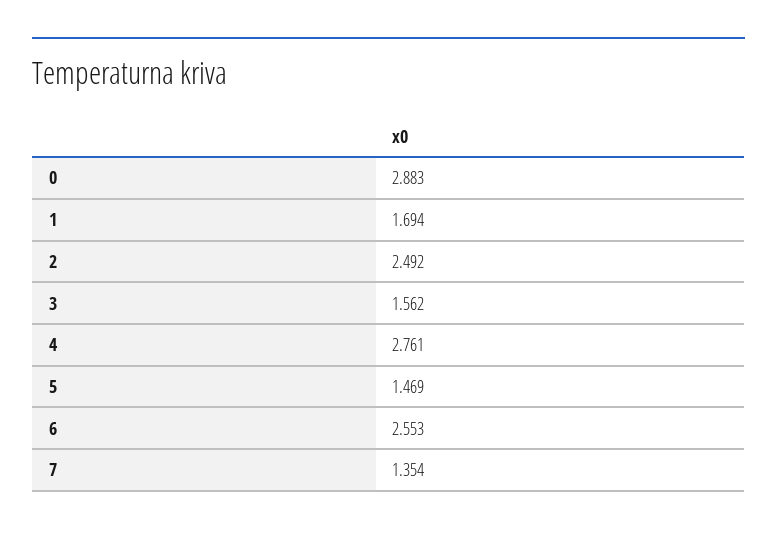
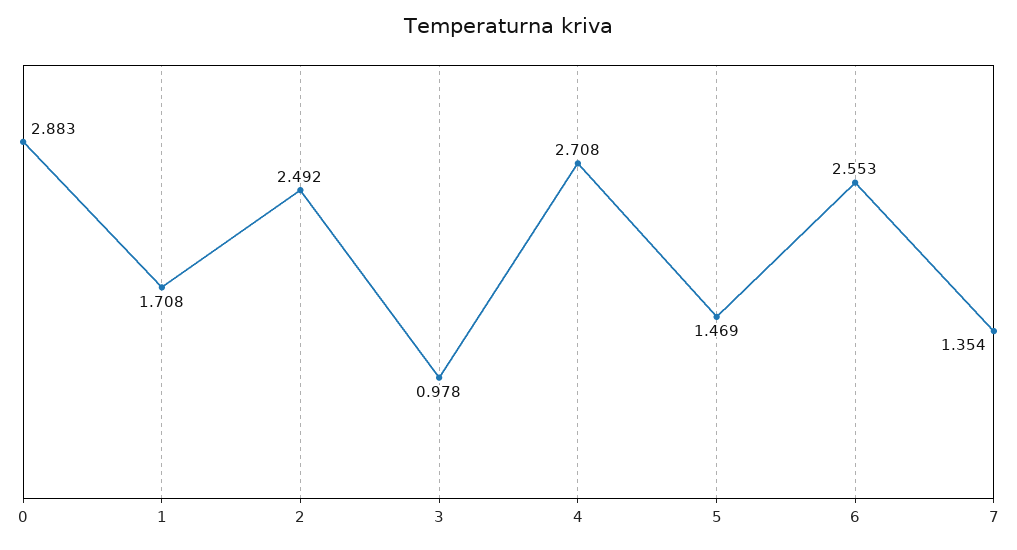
1: 1.694 -> 1.708
3: 1.562 -> 0.978
4: 2.761 -> 2.708

